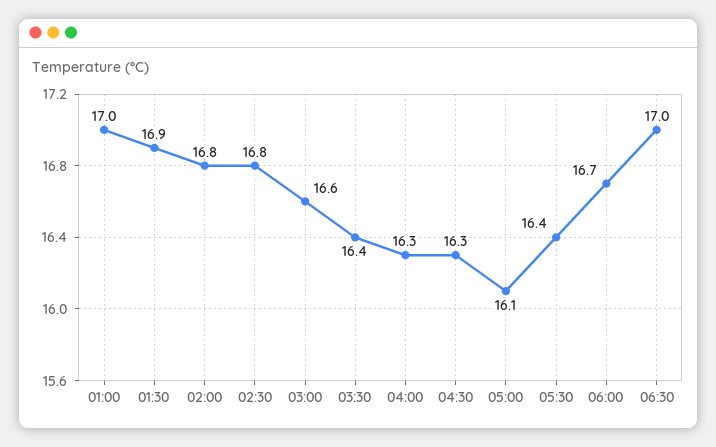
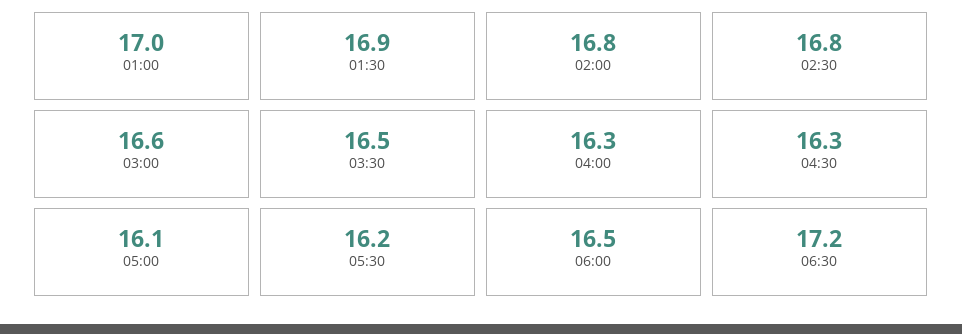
03:30: 16.4 -> 16.5
05:30: 16.4 -> 16.2
06:00: 16.7 -> 16.5
06:30: 17 -> 17.2

